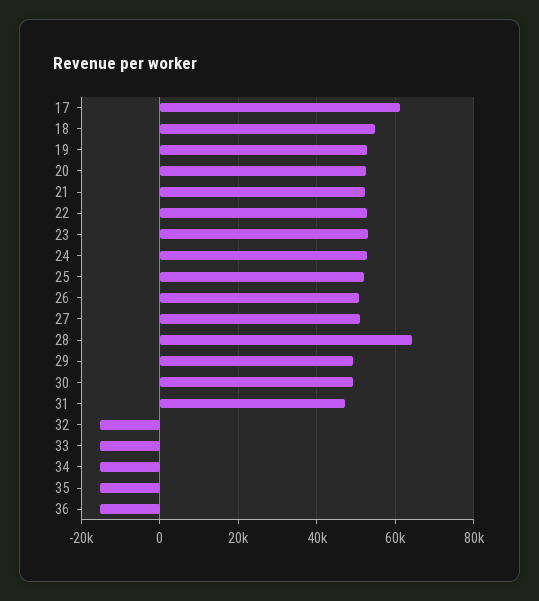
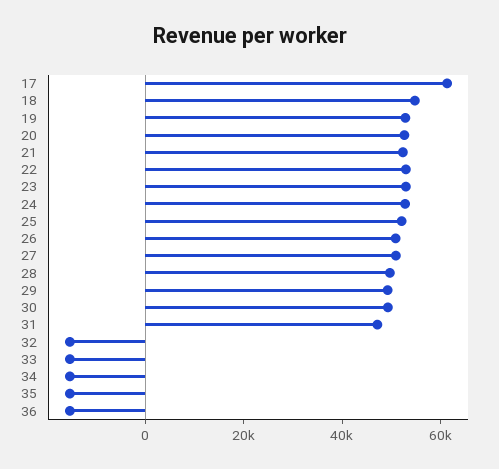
28: 64000 -> 50000

